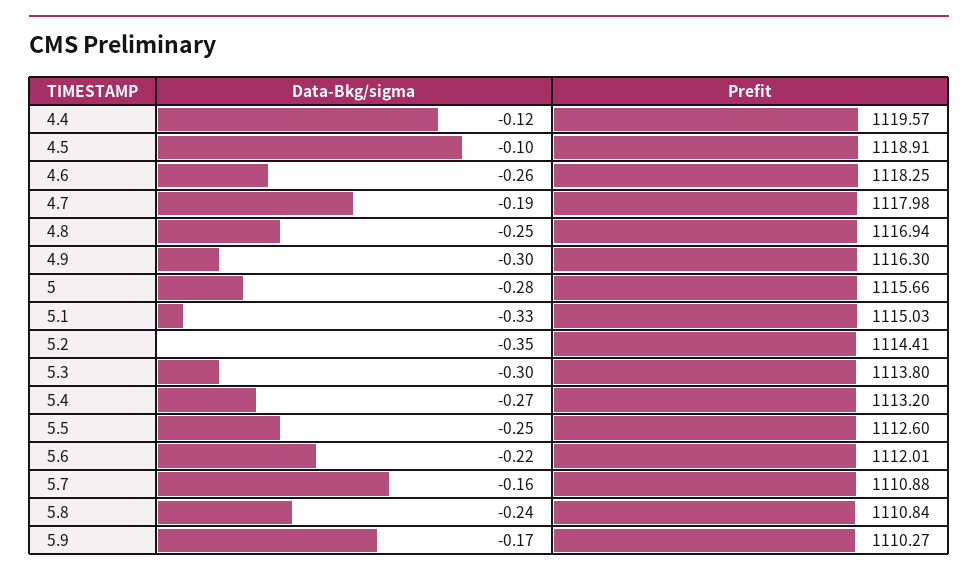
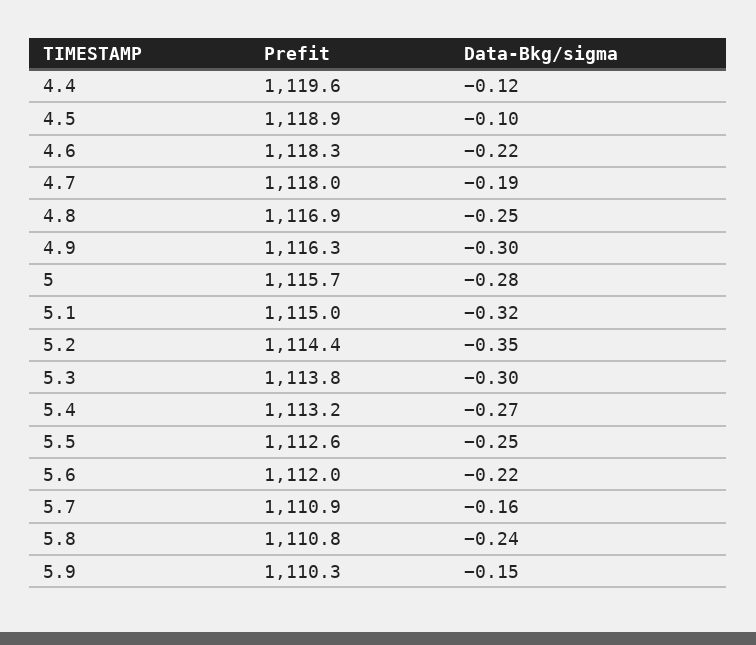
Data-Bkg/sigma, 4.6: -0.26 -> -0.22
Data-Bkg/sigma, 5.1: -0.33 -> -0.32
Data-Bkg/sigma, 5.9: -0.17 -> -0.15

